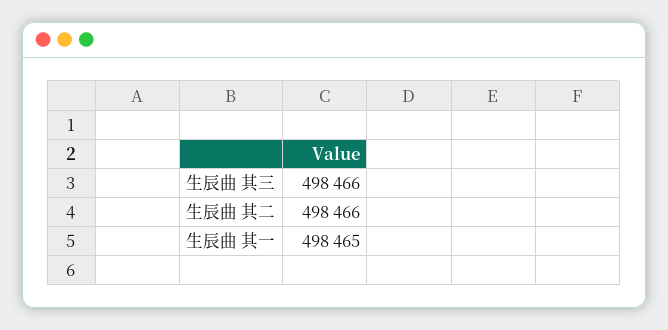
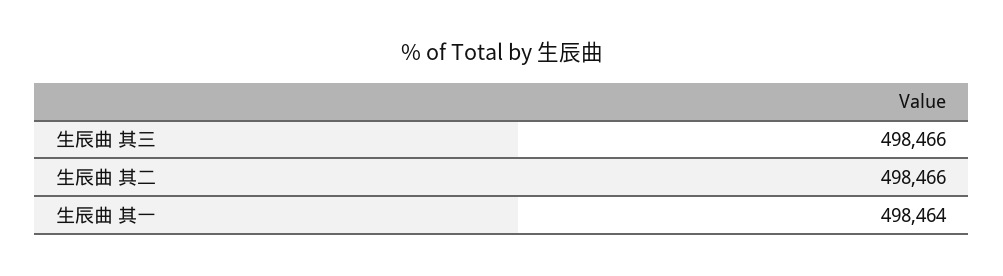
生辰曲 其一: 498465 -> 498464

